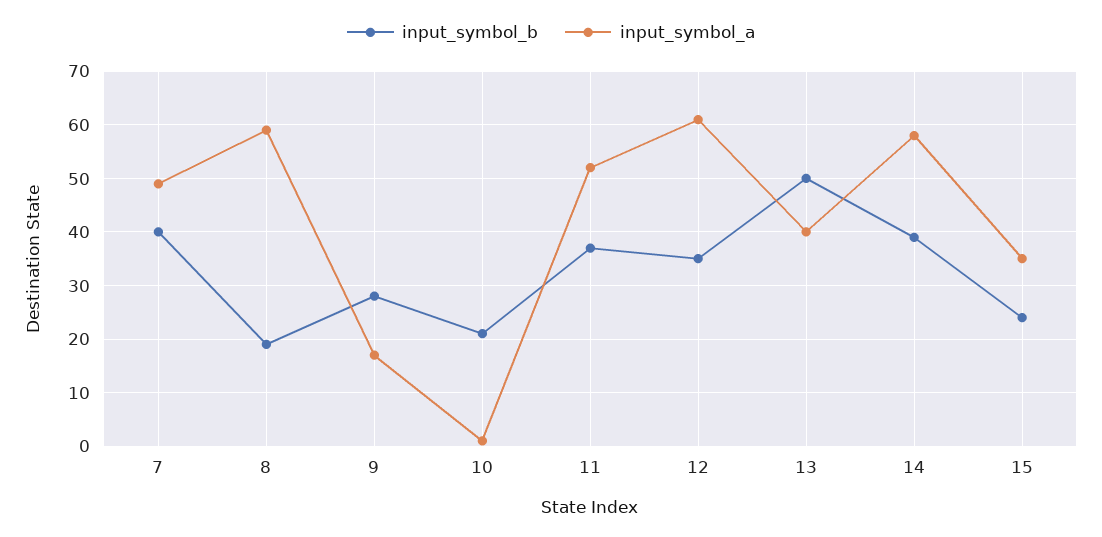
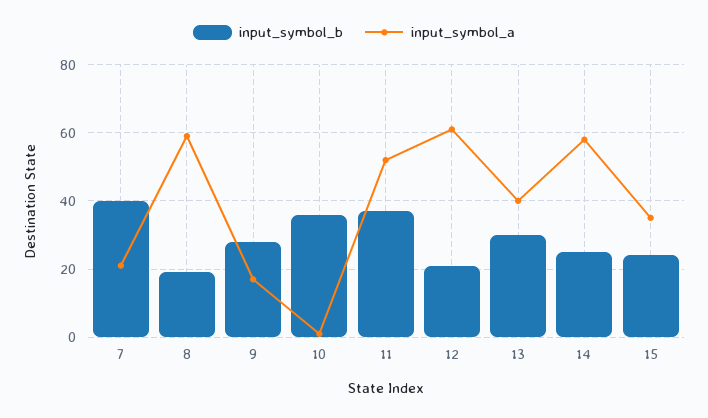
input_symbol_a, 7: 50 -> 20
input_symbol_b, 10: 20 -> 35
input_symbol_b, 12: 35 -> 20
input_symbol_b, 13: 50 -> 30
input_symbol_b, 14: 40 -> 25

